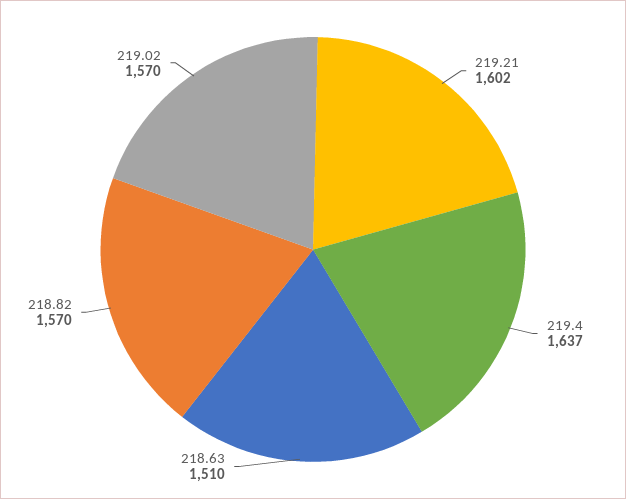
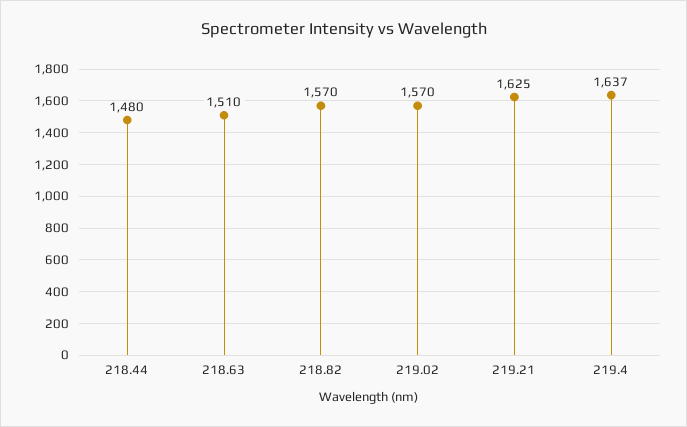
219.21: 1602 -> 1625
218.44: none -> 1480

